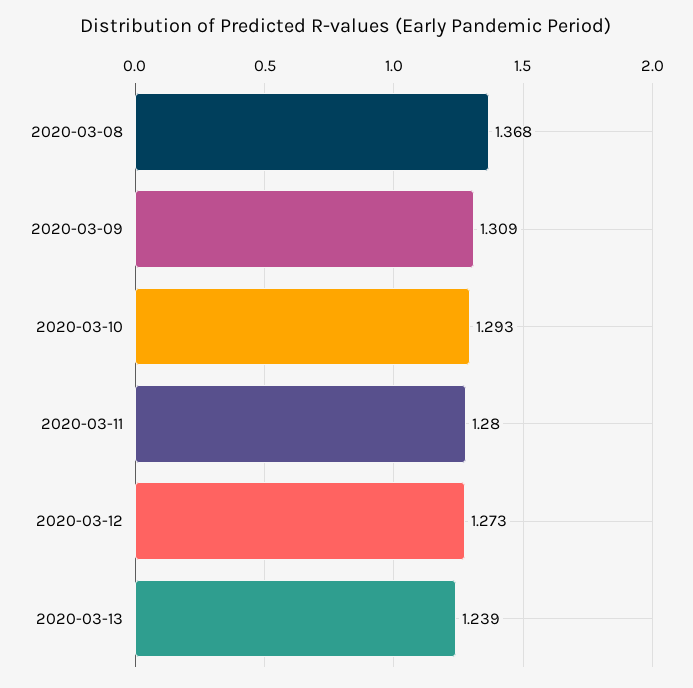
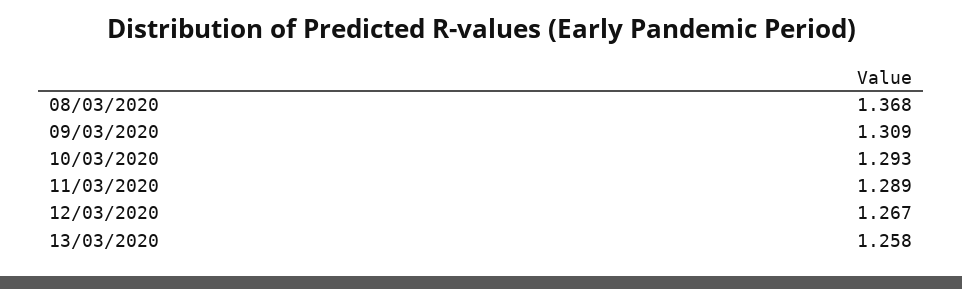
2020-03-11: 1.28 -> 1.289
2020-03-12: 1.273 -> 1.267
2020-03-13: 1.239 -> 1.258

